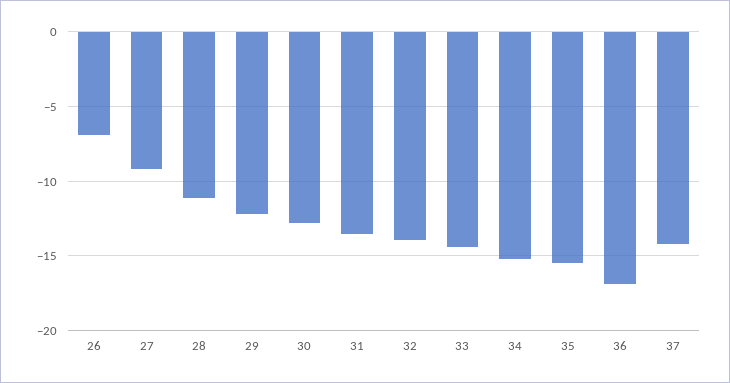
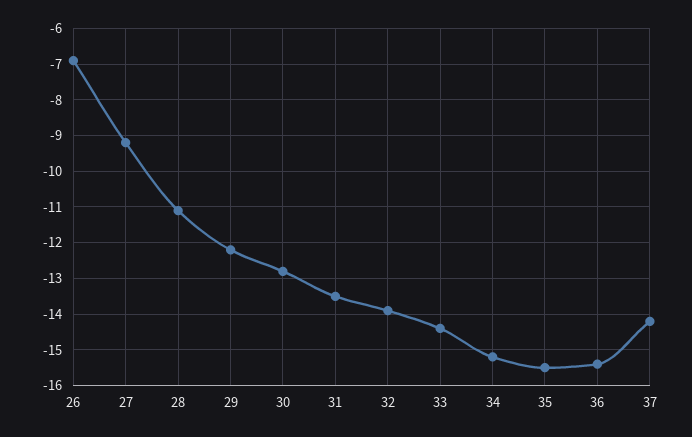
36: -17 -> -15.5

